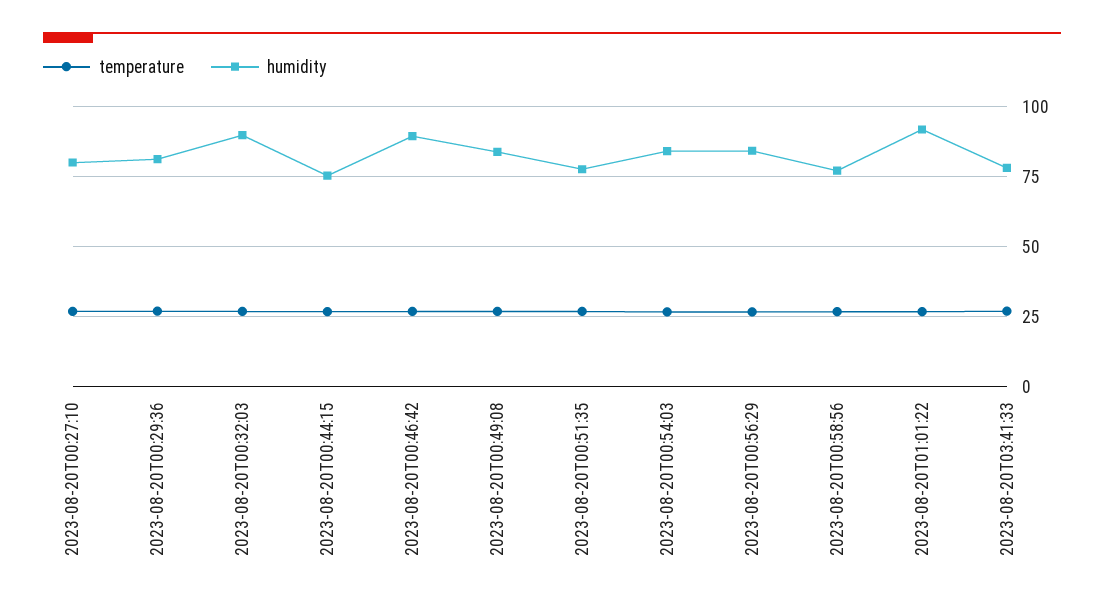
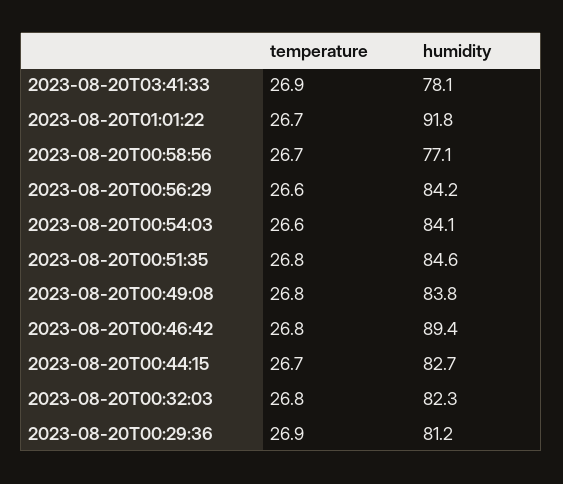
temperature, 2023-08-20T00:27:10: 27.5 -> none
humidity, 2023-08-20T00:27:10: 80 -> none
humidity, 2023-08-20T00:32:03: 90 -> 82.3
humidity, 2023-08-20T00:44:15: 75 -> 82.7
humidity, 2023-08-20T00:51:35: 77.5 -> 84.6

